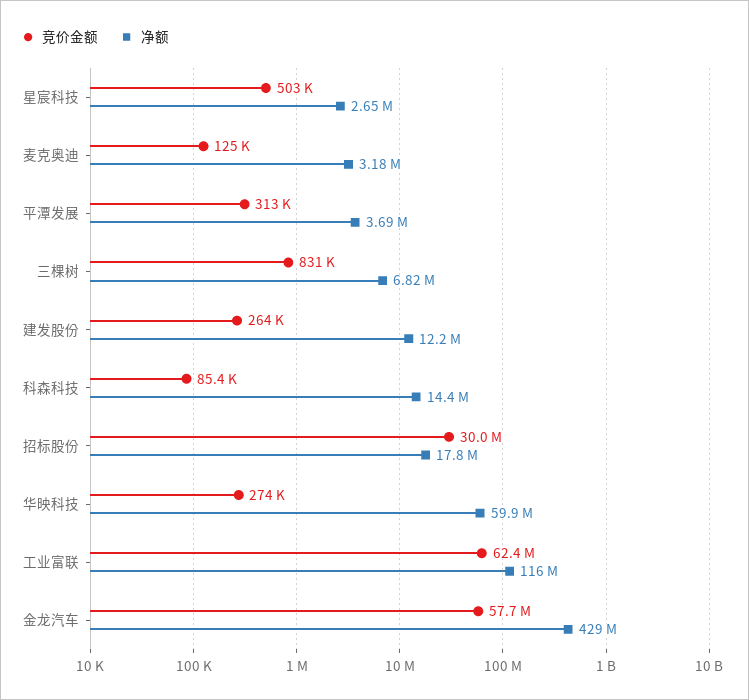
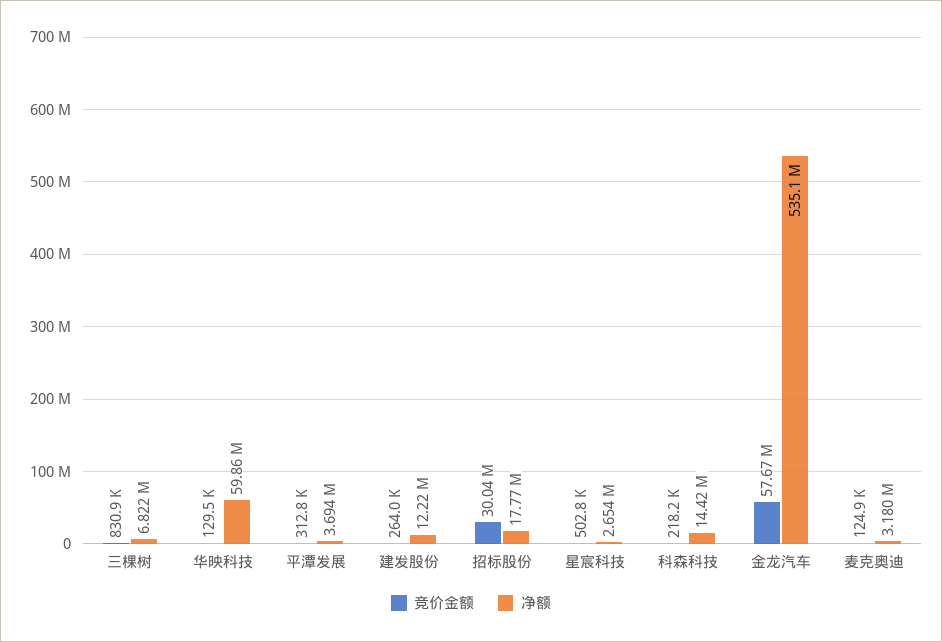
竞价金额, 科森科技: 85400 -> 218200
竞价金额, 华映科技: 274000 -> 129500
竞价金额, 工业富联: 62400000 -> none
净额, 工业富联: 116000000 -> none
净额, 金龙汽车: 429000000 -> 535100000

